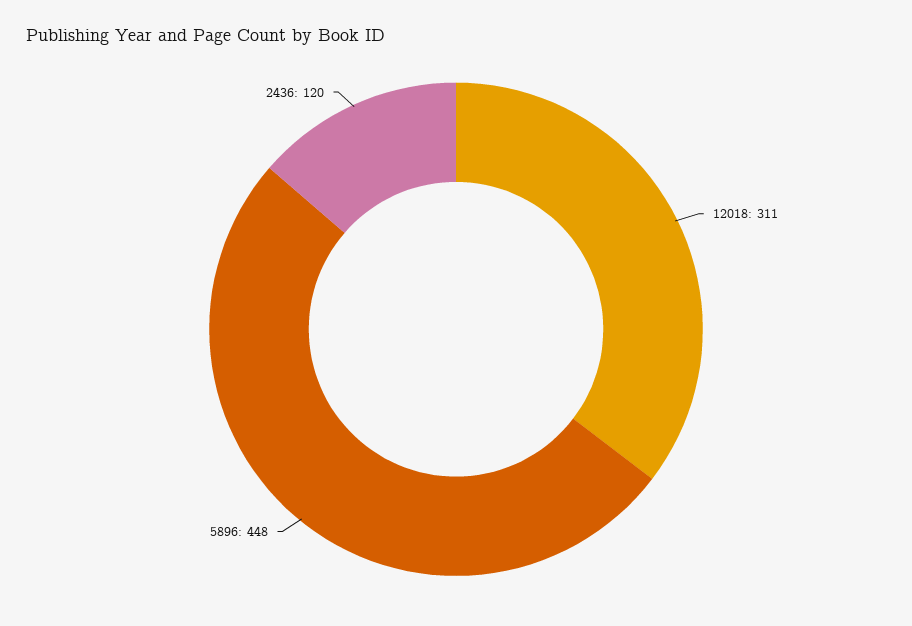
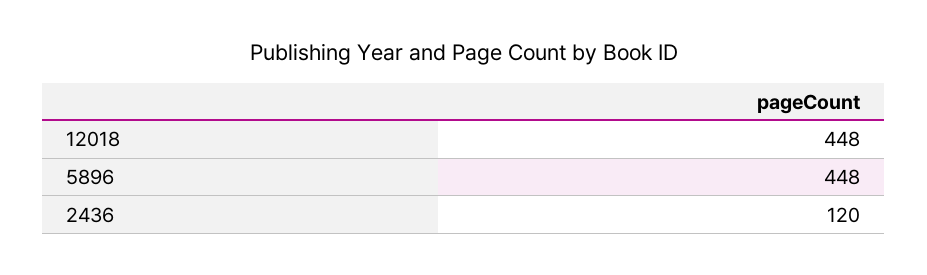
12018: 311 -> 448

